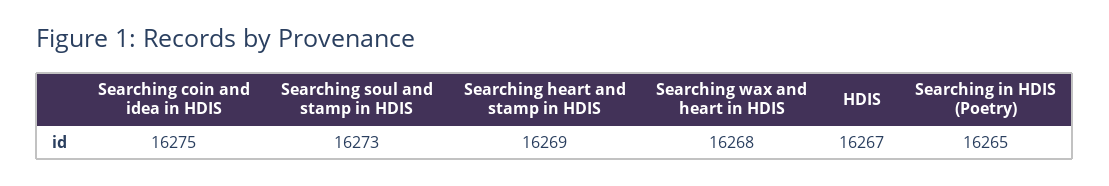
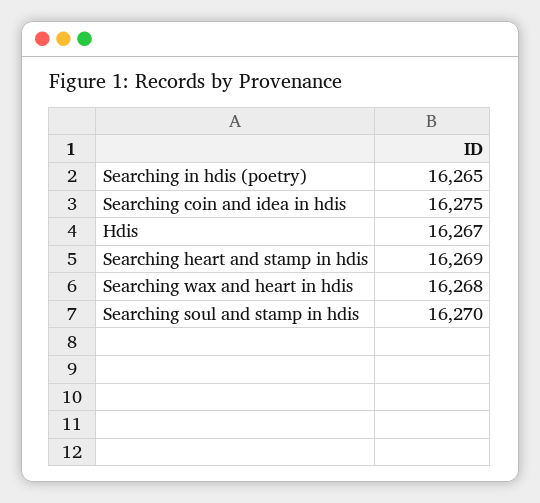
Searching soul and stamp in HDIS: 16273 -> 16270

